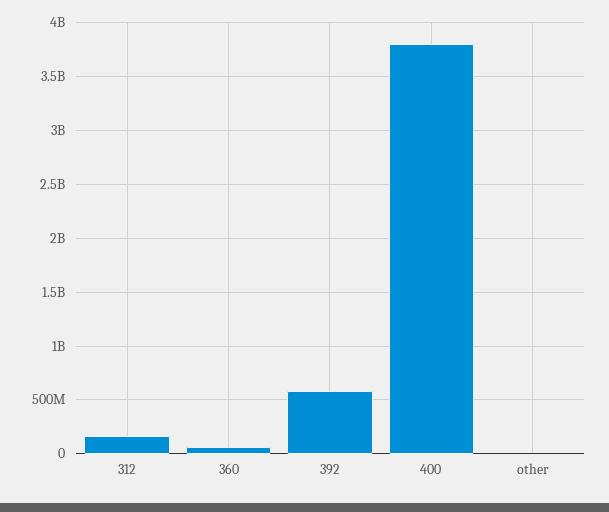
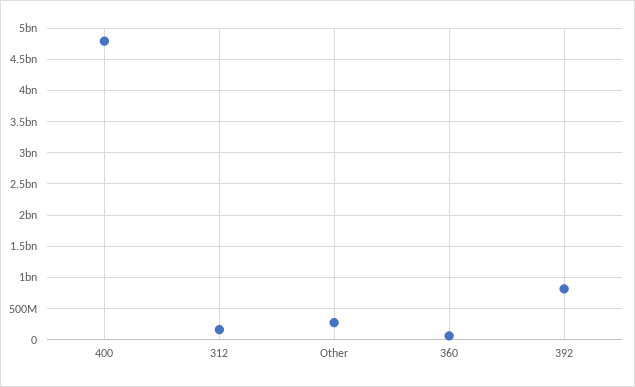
392: 600000000 -> 800000000
400: 3800000000 -> 4800000000
other: 0 -> 300000000

